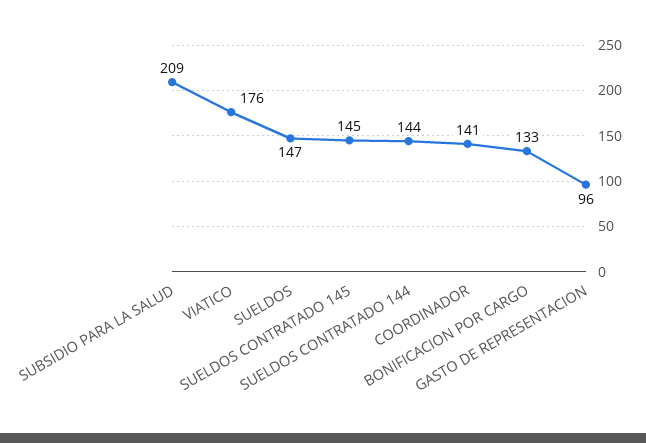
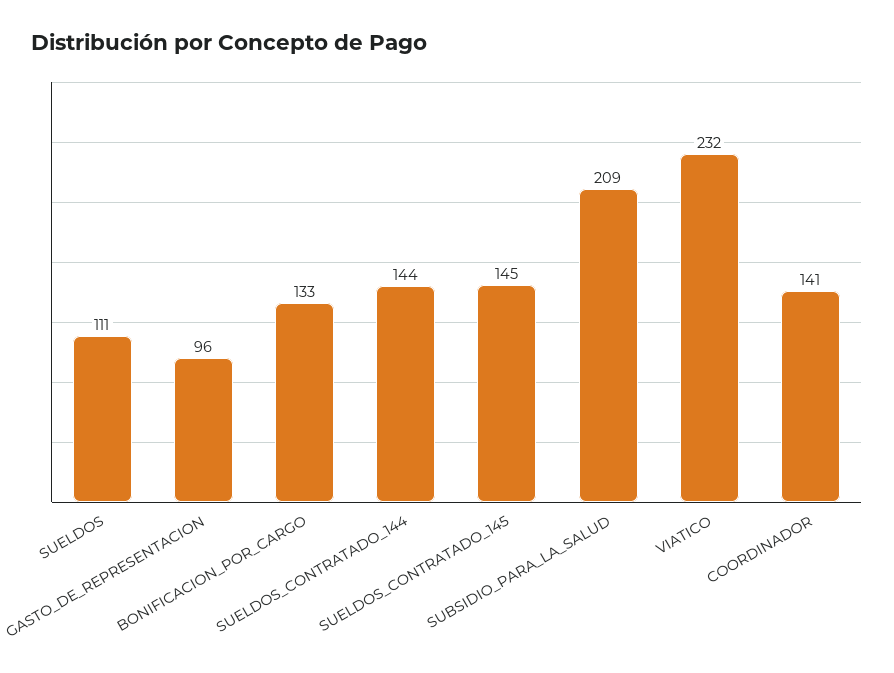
VIATICO: 176 -> 232
SUELDOS: 147 -> 111

